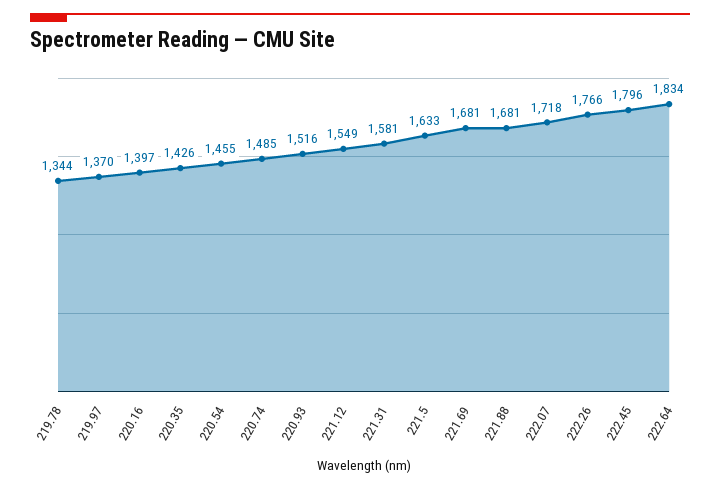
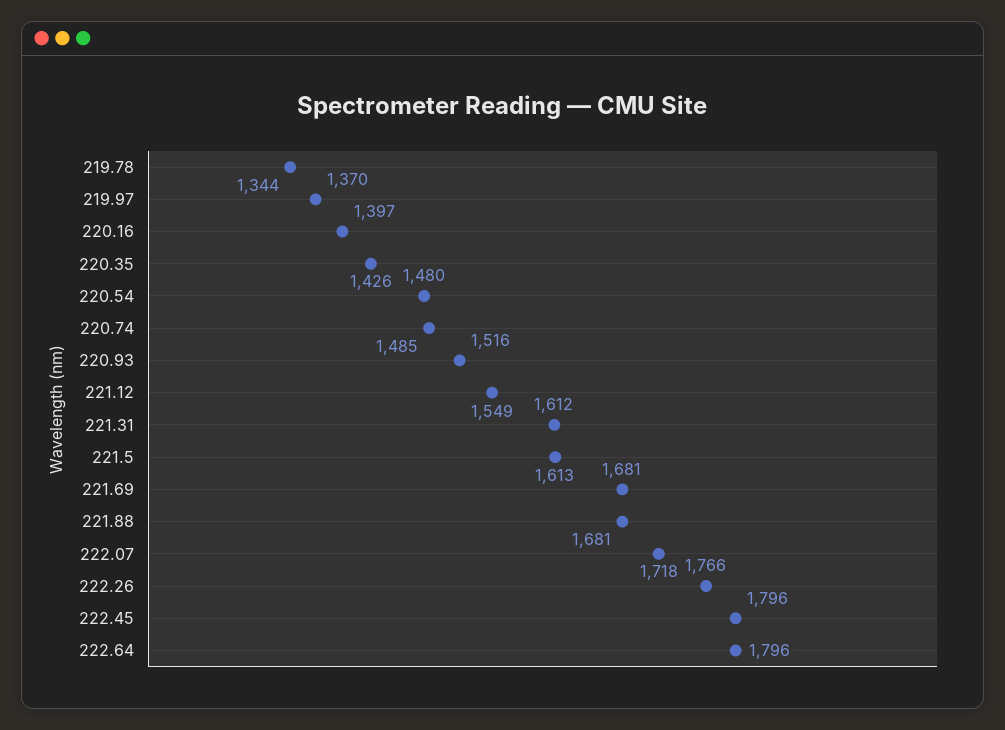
220.54: 1455 -> 1480
221.31: 1581 -> 1612
221.5: 1633 -> 1613
222.64: 1834 -> 1796

